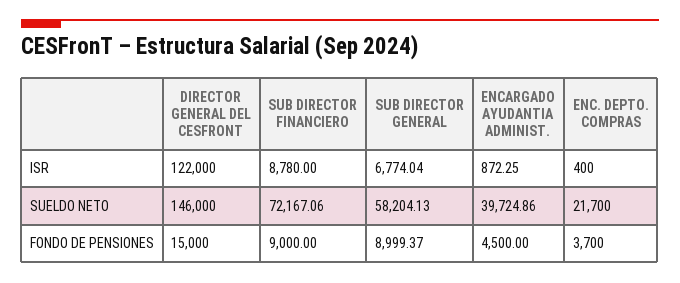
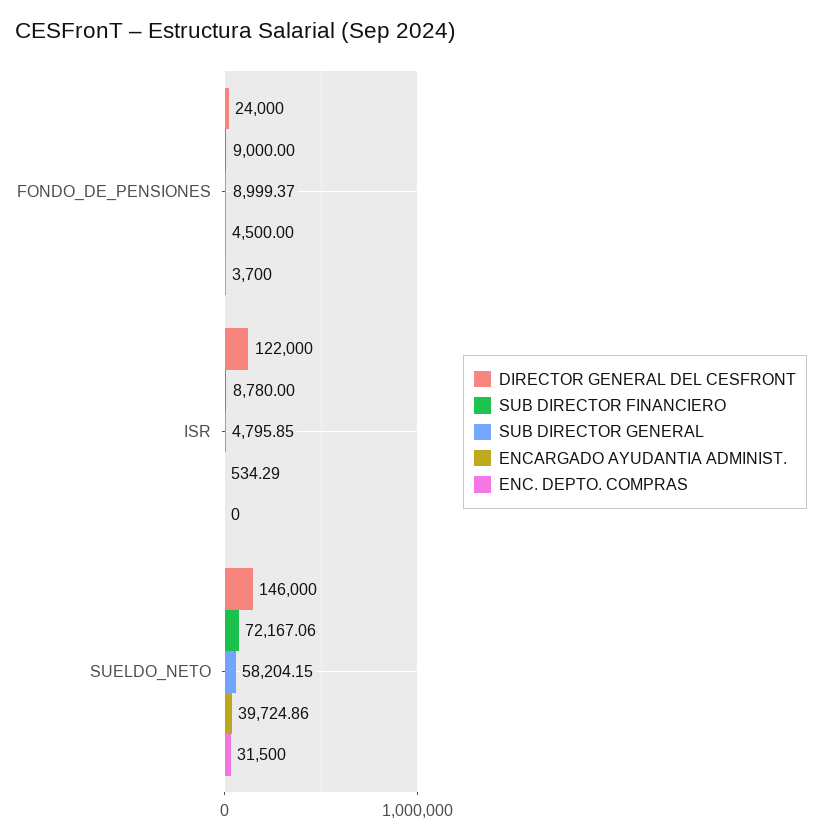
SUB DIRECTOR GENERAL, ISR: 6774.04 -> 4795.85
ENCARGADO AYUDANTIA ADMINIST., ISR: 872.25 -> 534.29
ENC. DEPTO. COMPRAS, ISR: 400 -> 0
SUB DIRECTOR GENERAL, SUELDO NETO: 58204.13 -> 58204.15
ENC. DEPTO. COMPRAS, SUELDO NETO: 21700 -> 31500
DIRECTOR GENERAL DEL CESFRONT, FONDO DE PENSIONES: 15000 -> 24000

